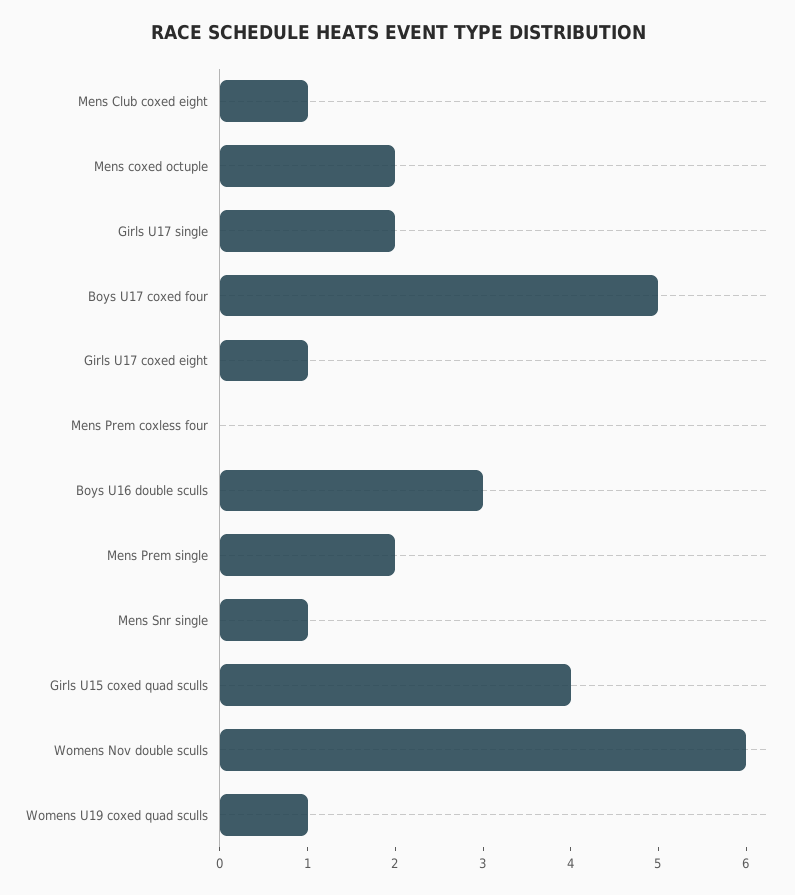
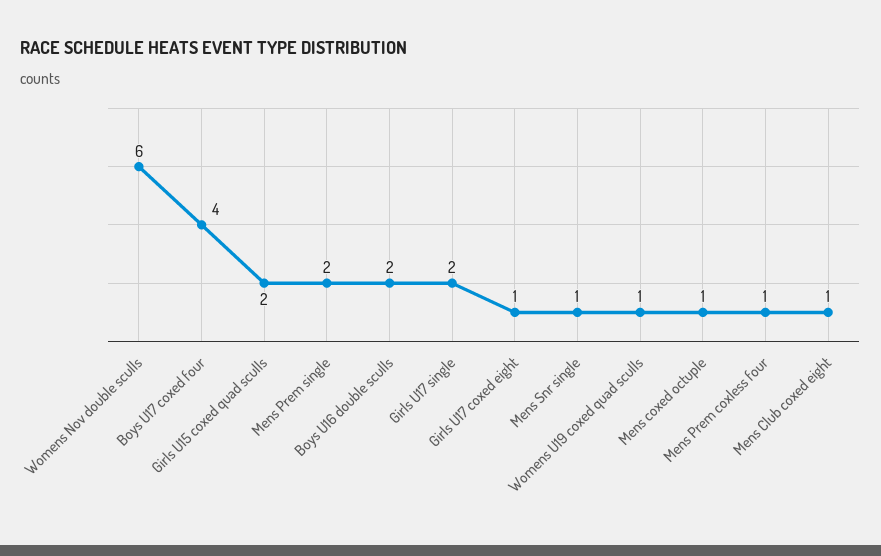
Mens coxed octuple: 2 -> 1
Boys U17 coxed four: 5 -> 4
Mens Prem coxless four: 0 -> 1
Boys U16 double sculls: 3 -> 2
Girls U15 coxed quad sculls: 4 -> 2

